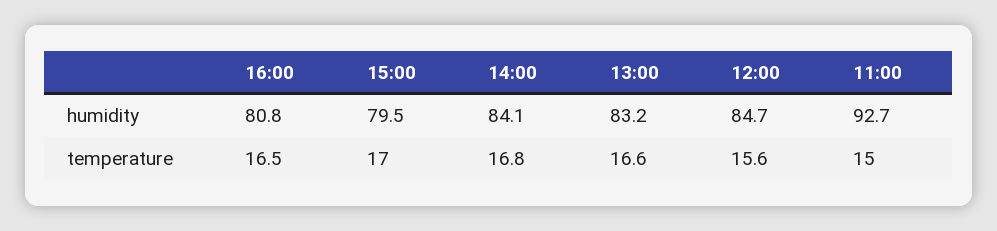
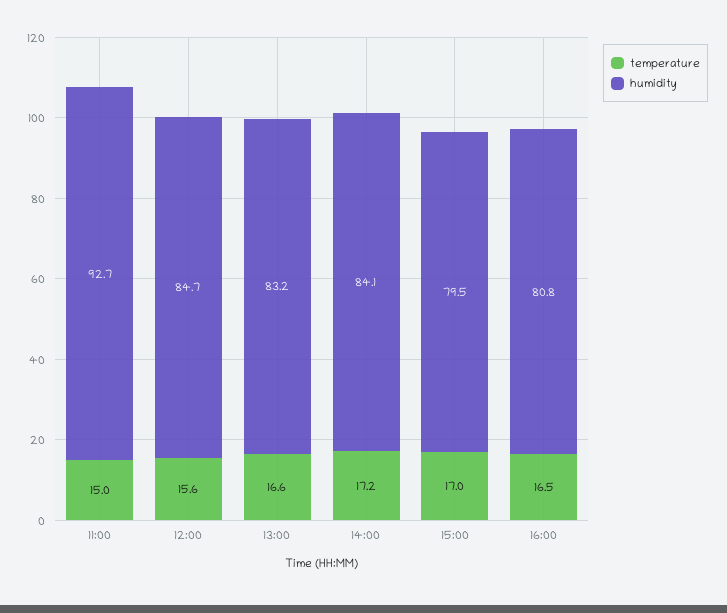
temperature, 14:00: 16.8 -> 17.2

